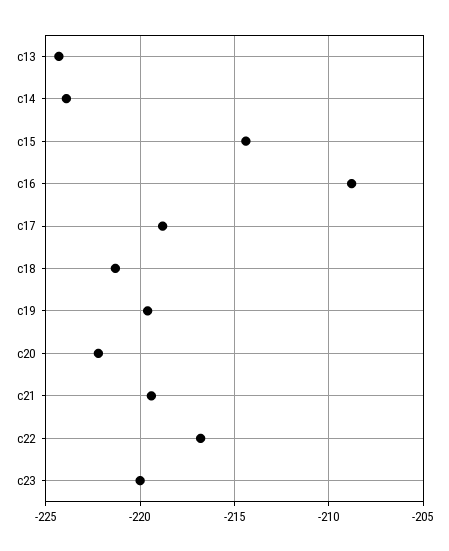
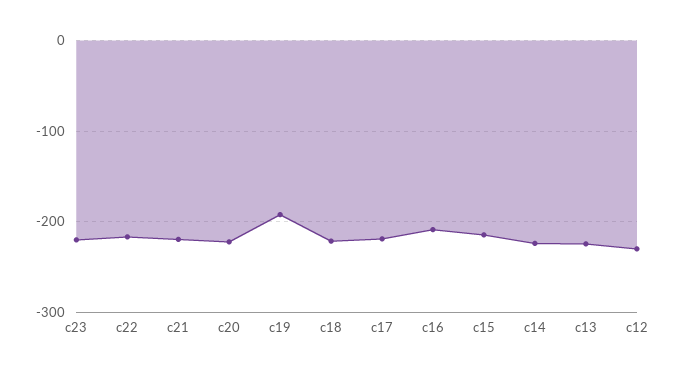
c19: -219.5 -> -190
c12: none -> -230

